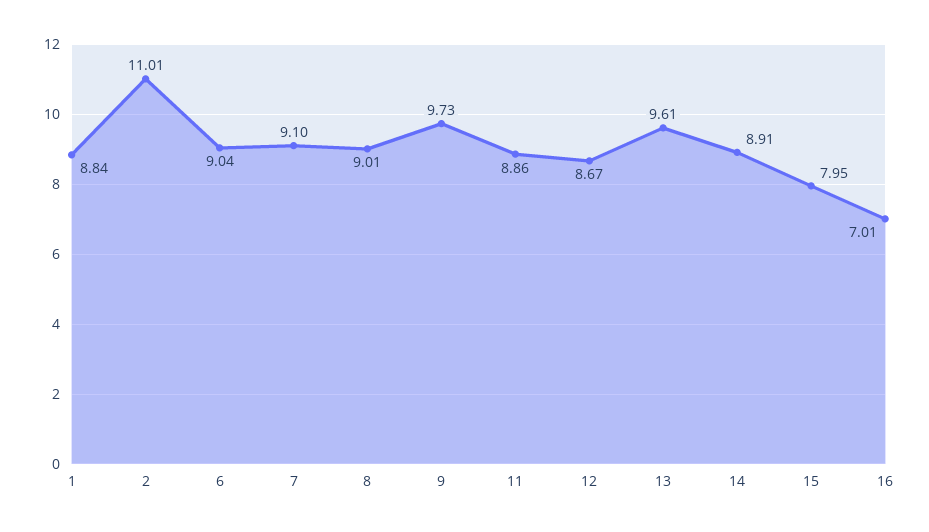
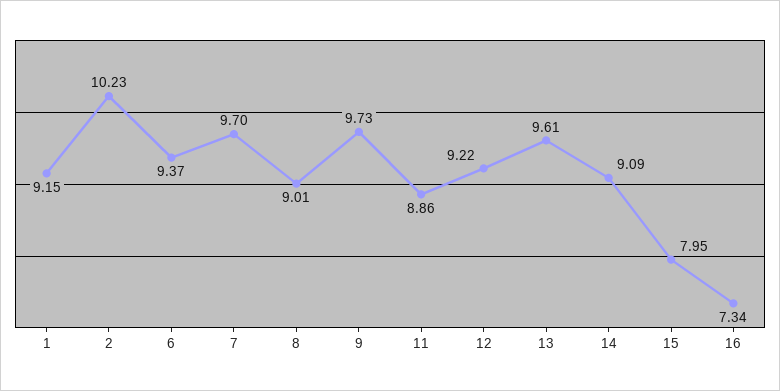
1: 8.84 -> 9.15
2: 11.01 -> 10.23
6: 9.04 -> 9.37
7: 9.1 -> 9.7
12: 8.67 -> 9.22
14: 8.91 -> 9.09
16: 7.01 -> 7.34

